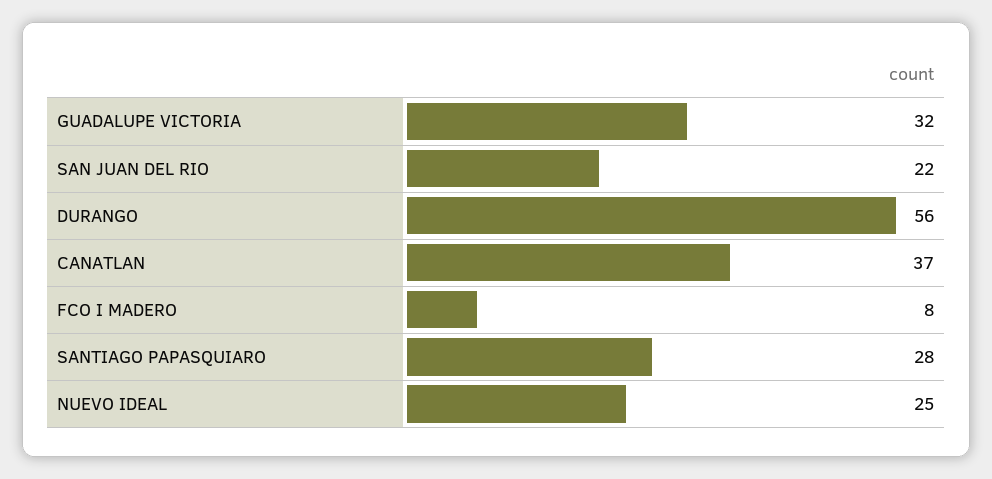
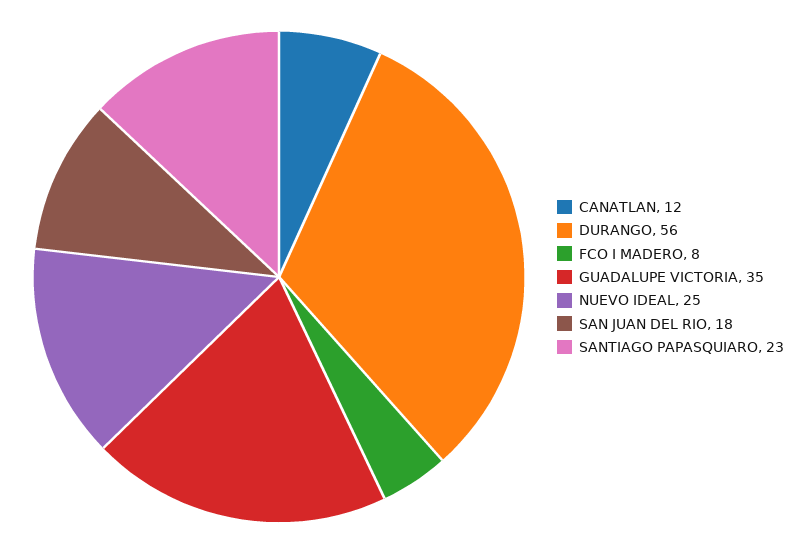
GUADALUPE VICTORIA: 32 -> 35
SAN JUAN DEL RIO: 22 -> 18
CANATLAN: 37 -> 12
SANTIAGO PAPASQUIARO: 28 -> 23

